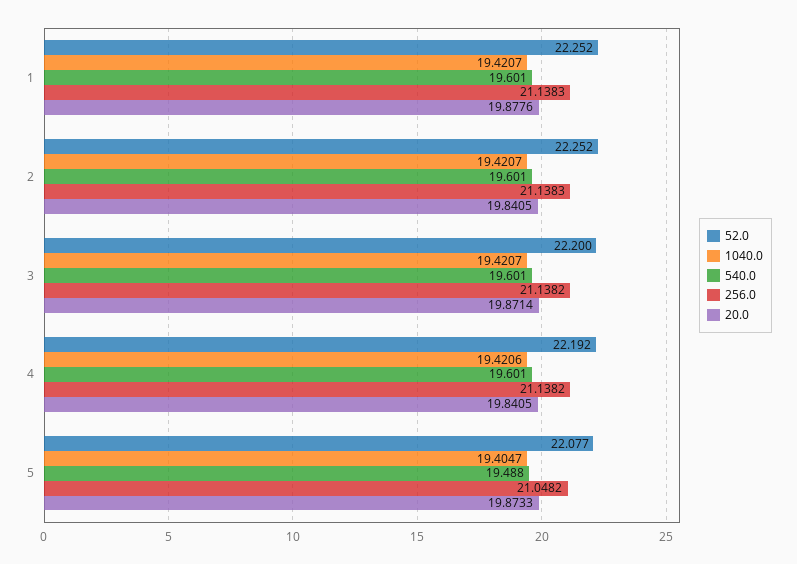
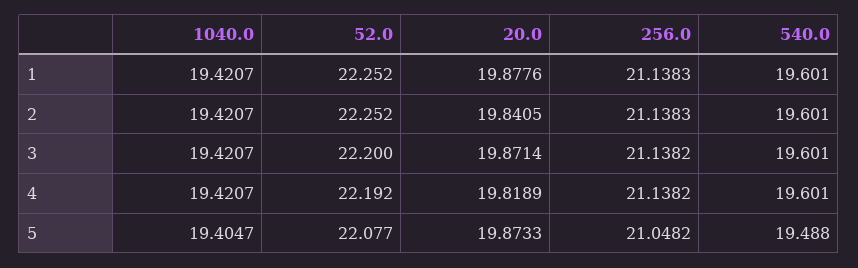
1040.0, 4: 19.4206 -> 19.4207
20.0, 4: 19.8405 -> 19.8189

